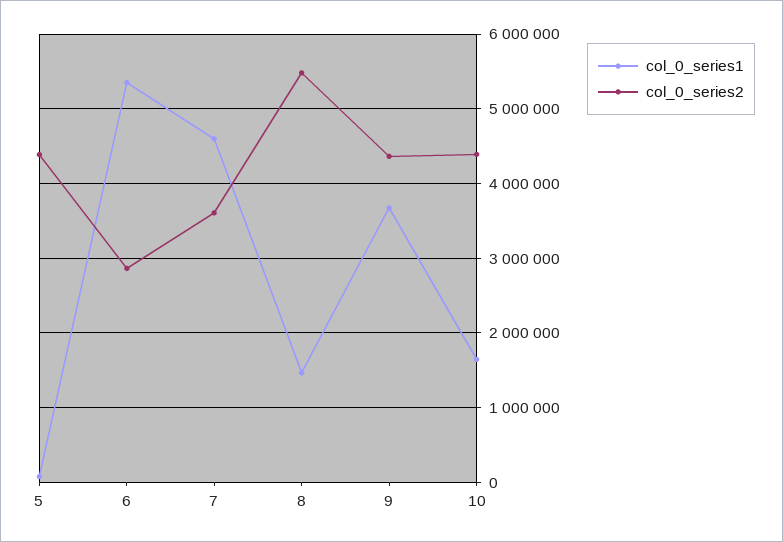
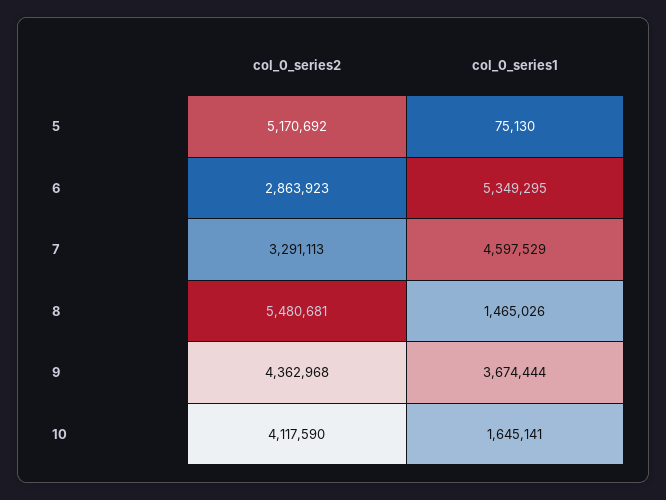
col_0_series2, 5: 4400000 -> 5170692
col_0_series2, 7: 3600000 -> 3291113
col_0_series2, 10: 4400000 -> 4117590

